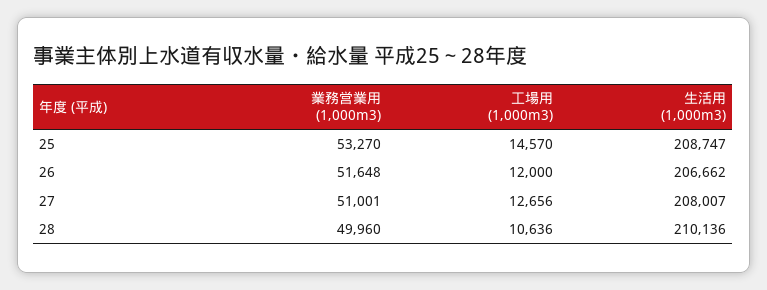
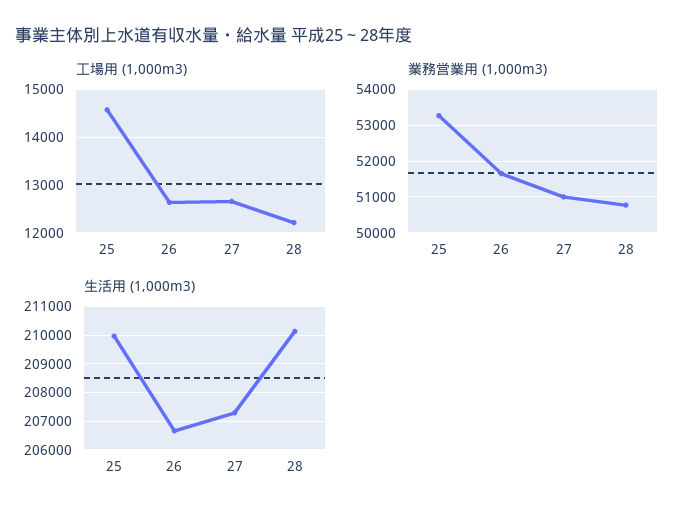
生活用 (1,000m3), 25: 208747 -> 210000
工場用 (1,000m3), 26: 12000 -> 12600
生活用 (1,000m3), 27: 208007 -> 207250
業務営業用 (1,000m3), 28: 49960 -> 50800
工場用 (1,000m3), 28: 10636 -> 12200

